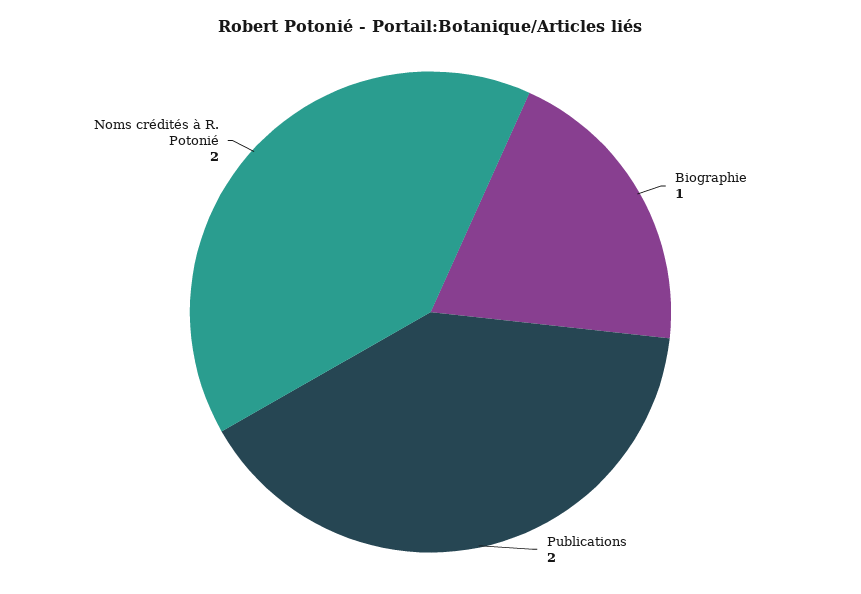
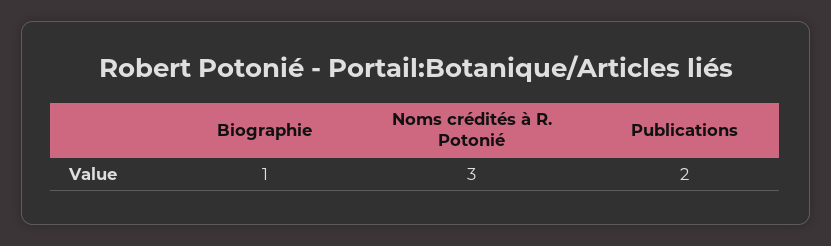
Noms crédités à R. Potonié: 2 -> 3

